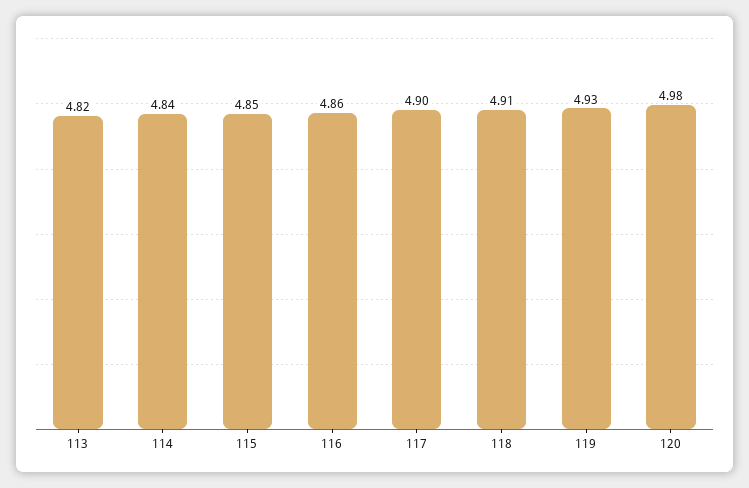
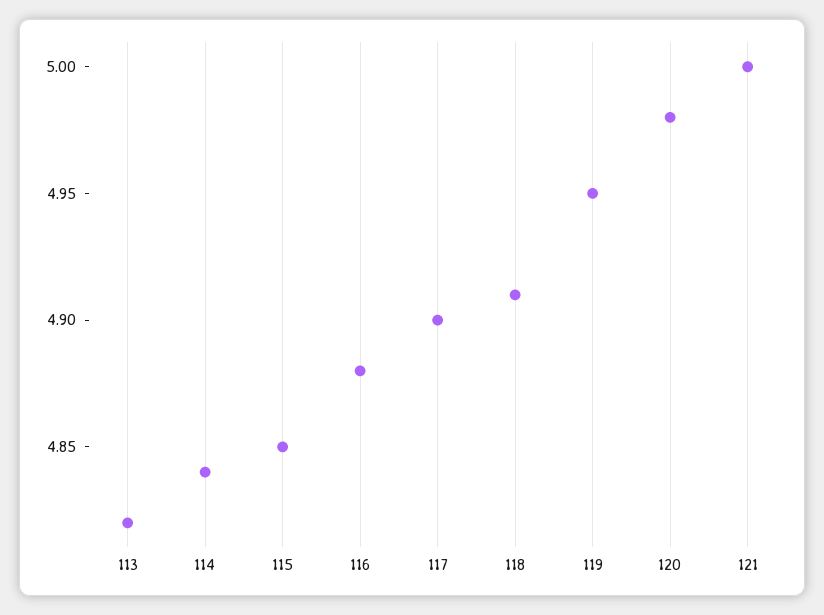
116: 4.86 -> 4.88
119: 4.93 -> 4.95
121: none -> 5

